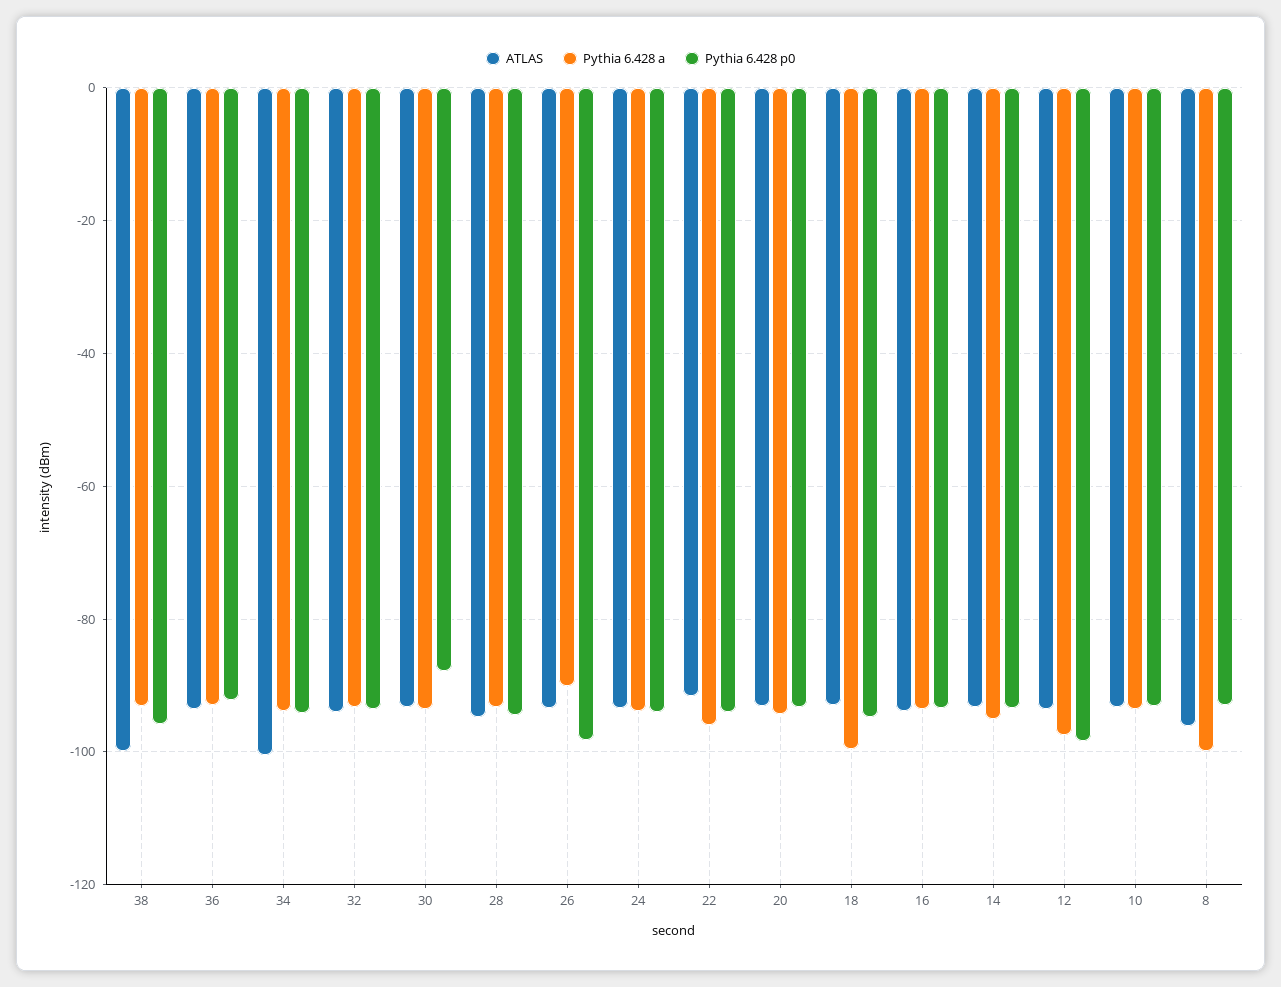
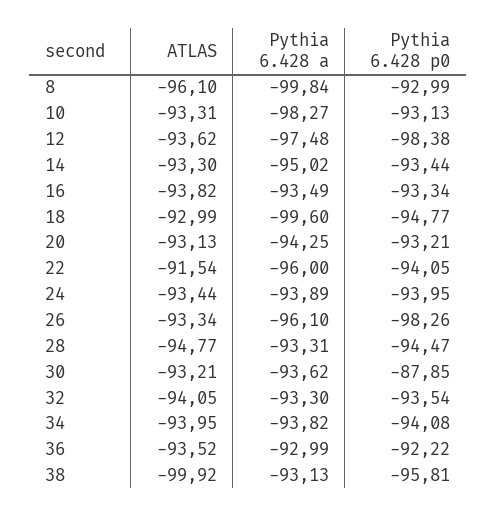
ATLAS, 34: -100 -> -93.95
Pythia 6.428 a, 26: -90 -> -96.1
Pythia 6.428 a, 10: -94 -> -98.27

